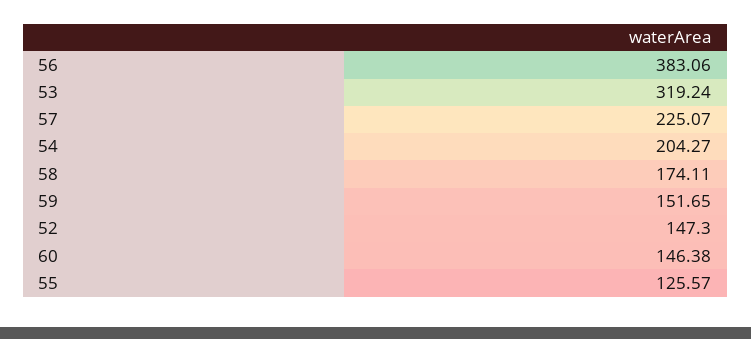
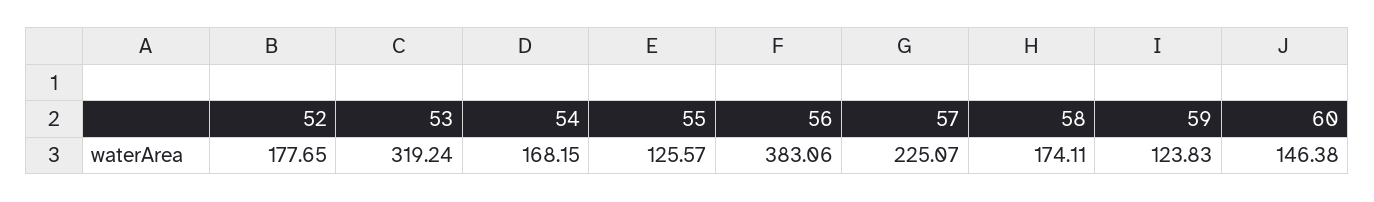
54: 204.27 -> 168.15
59: 151.65 -> 123.83
52: 147.3 -> 177.65

